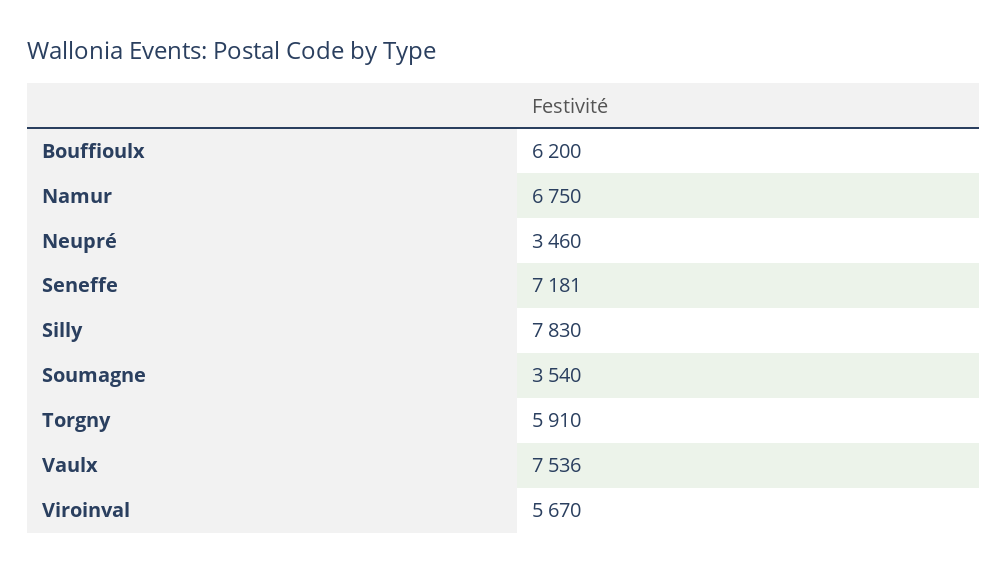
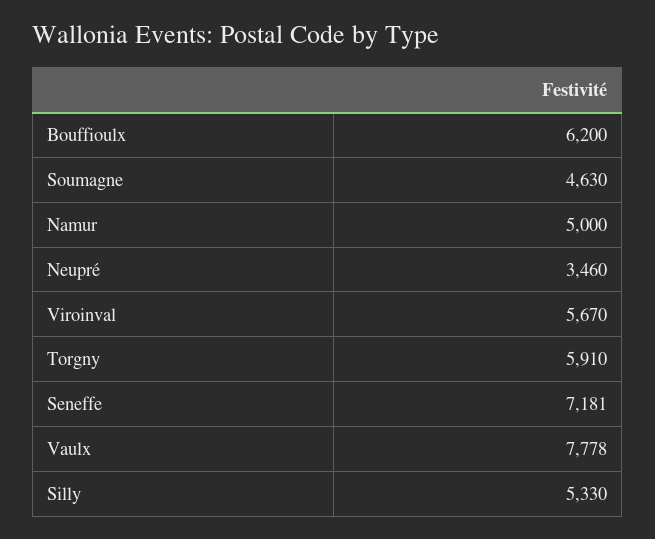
Namur: 6750 -> 5000
Silly: 7830 -> 5330
Soumagne: 3540 -> 4630
Vaulx: 7536 -> 7778

